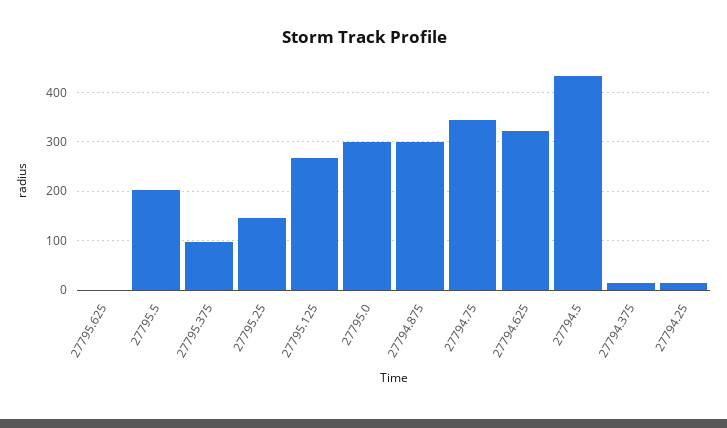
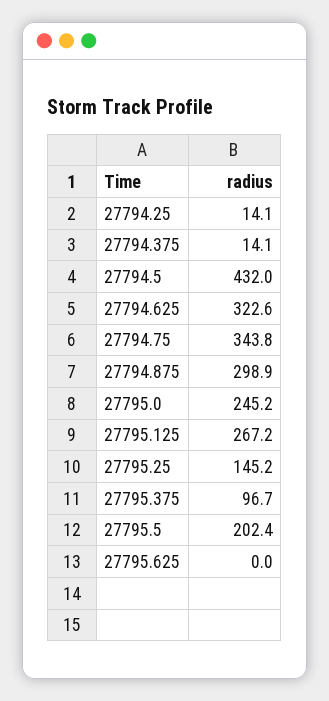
27795.0: 300 -> 245.2

